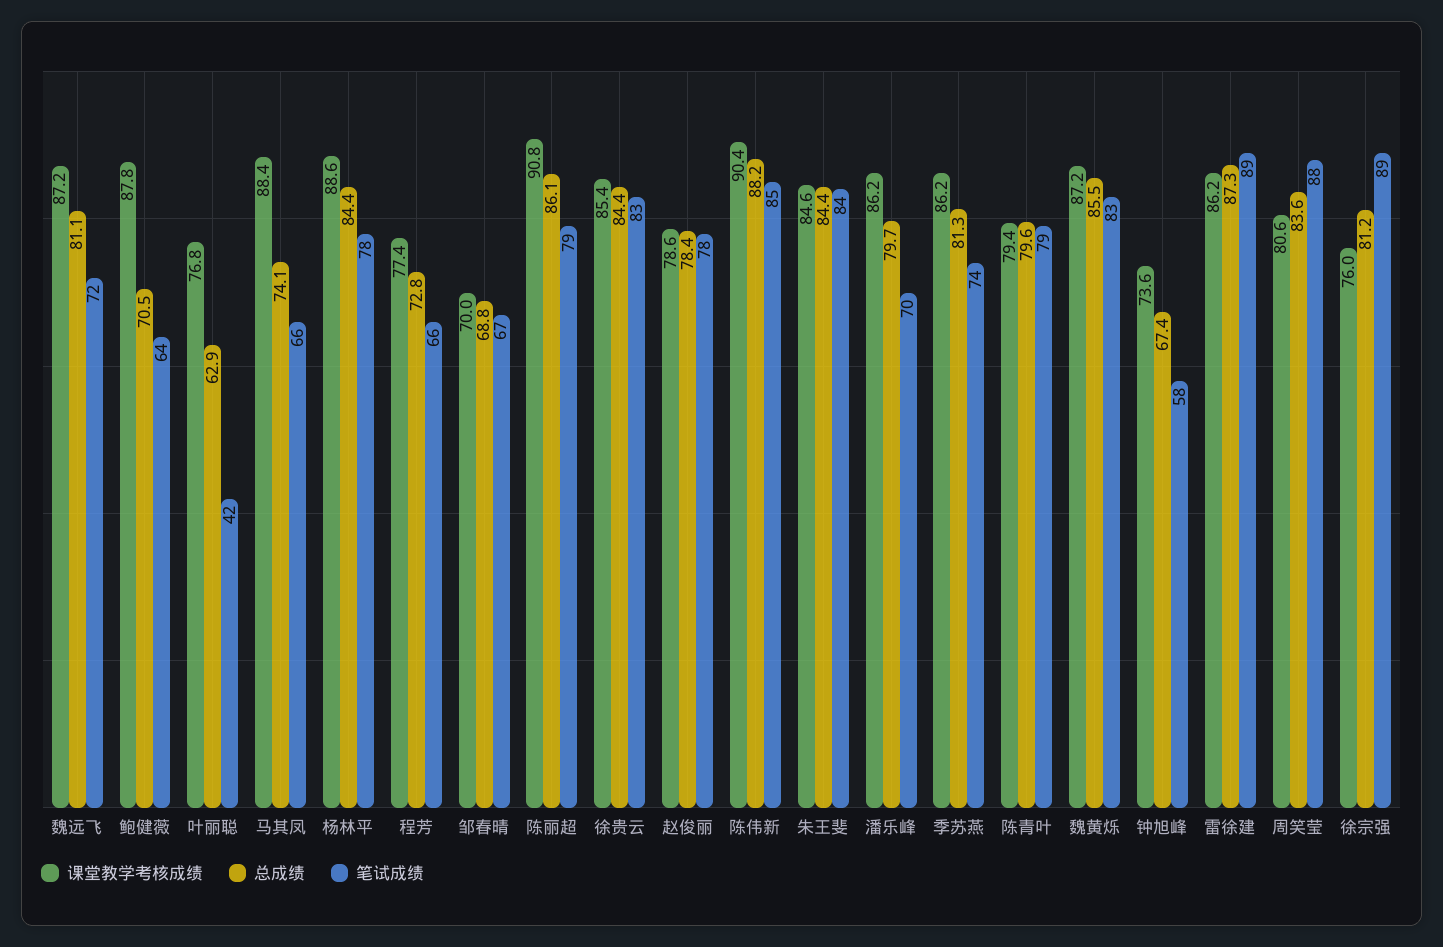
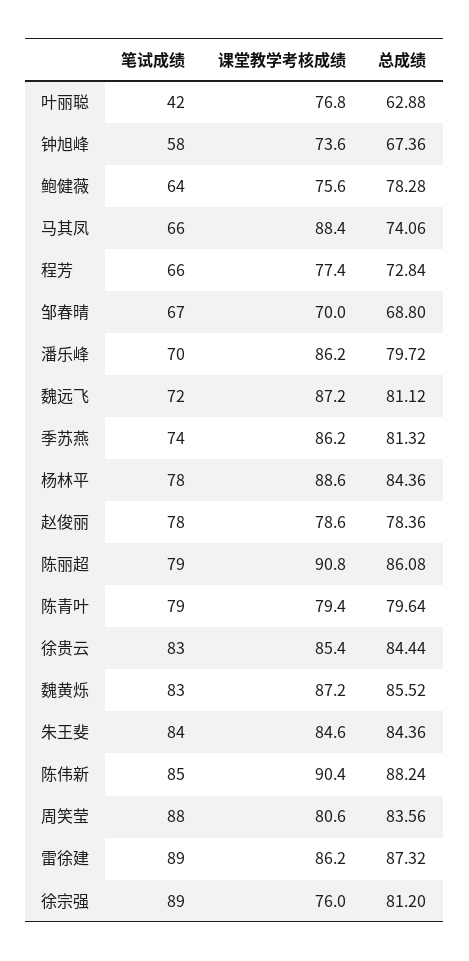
课堂教学考核成绩, 鲍健薇: 87.8 -> 75.6
总成绩, 鲍健薇: 70.5 -> 78.28

